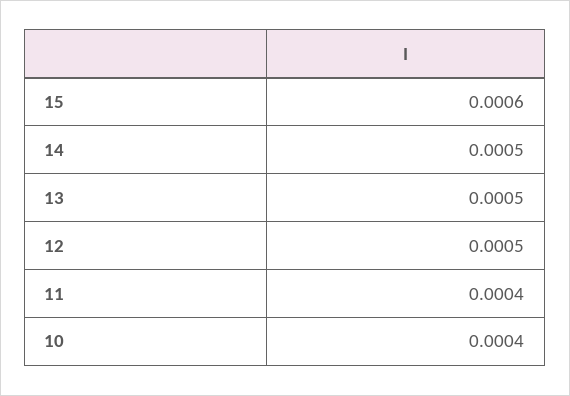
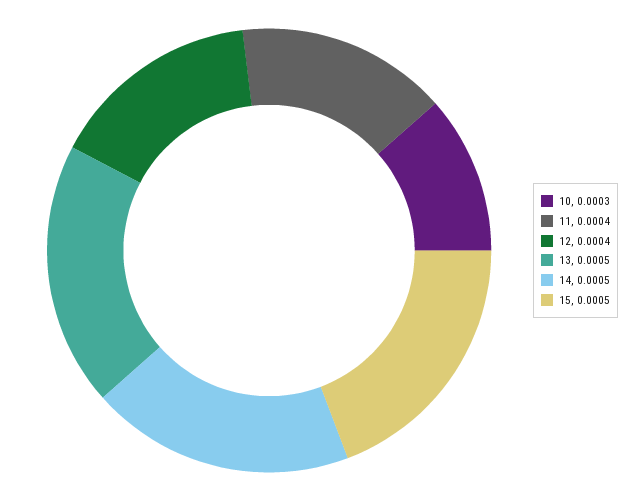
15: 0.0006 -> 0.0005
12: 0.0005 -> 0.0004
10: 0.0004 -> 0.0003

